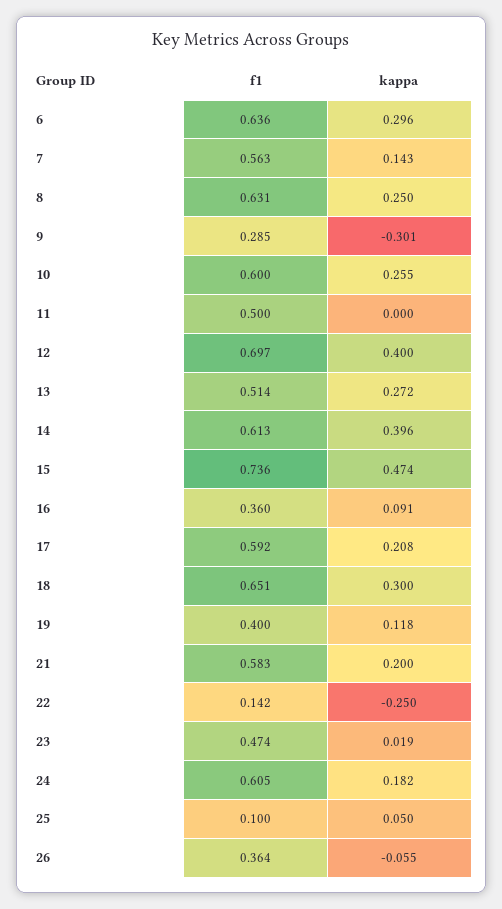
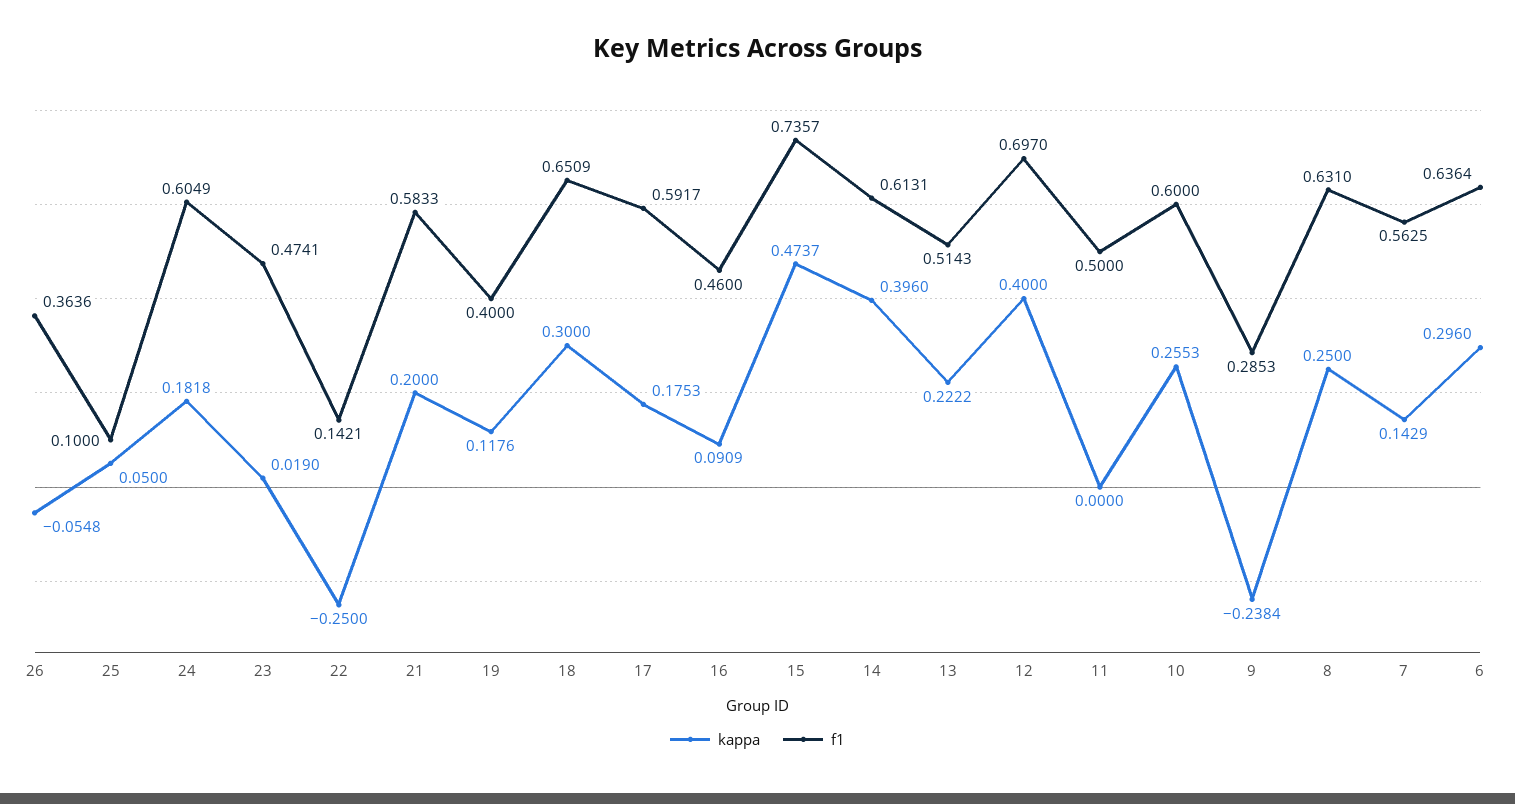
kappa, 9: -0.301 -> -0.2384
kappa, 13: 0.272 -> 0.2222
f1, 16: 0.36 -> 0.46
kappa, 17: 0.208 -> 0.1753

